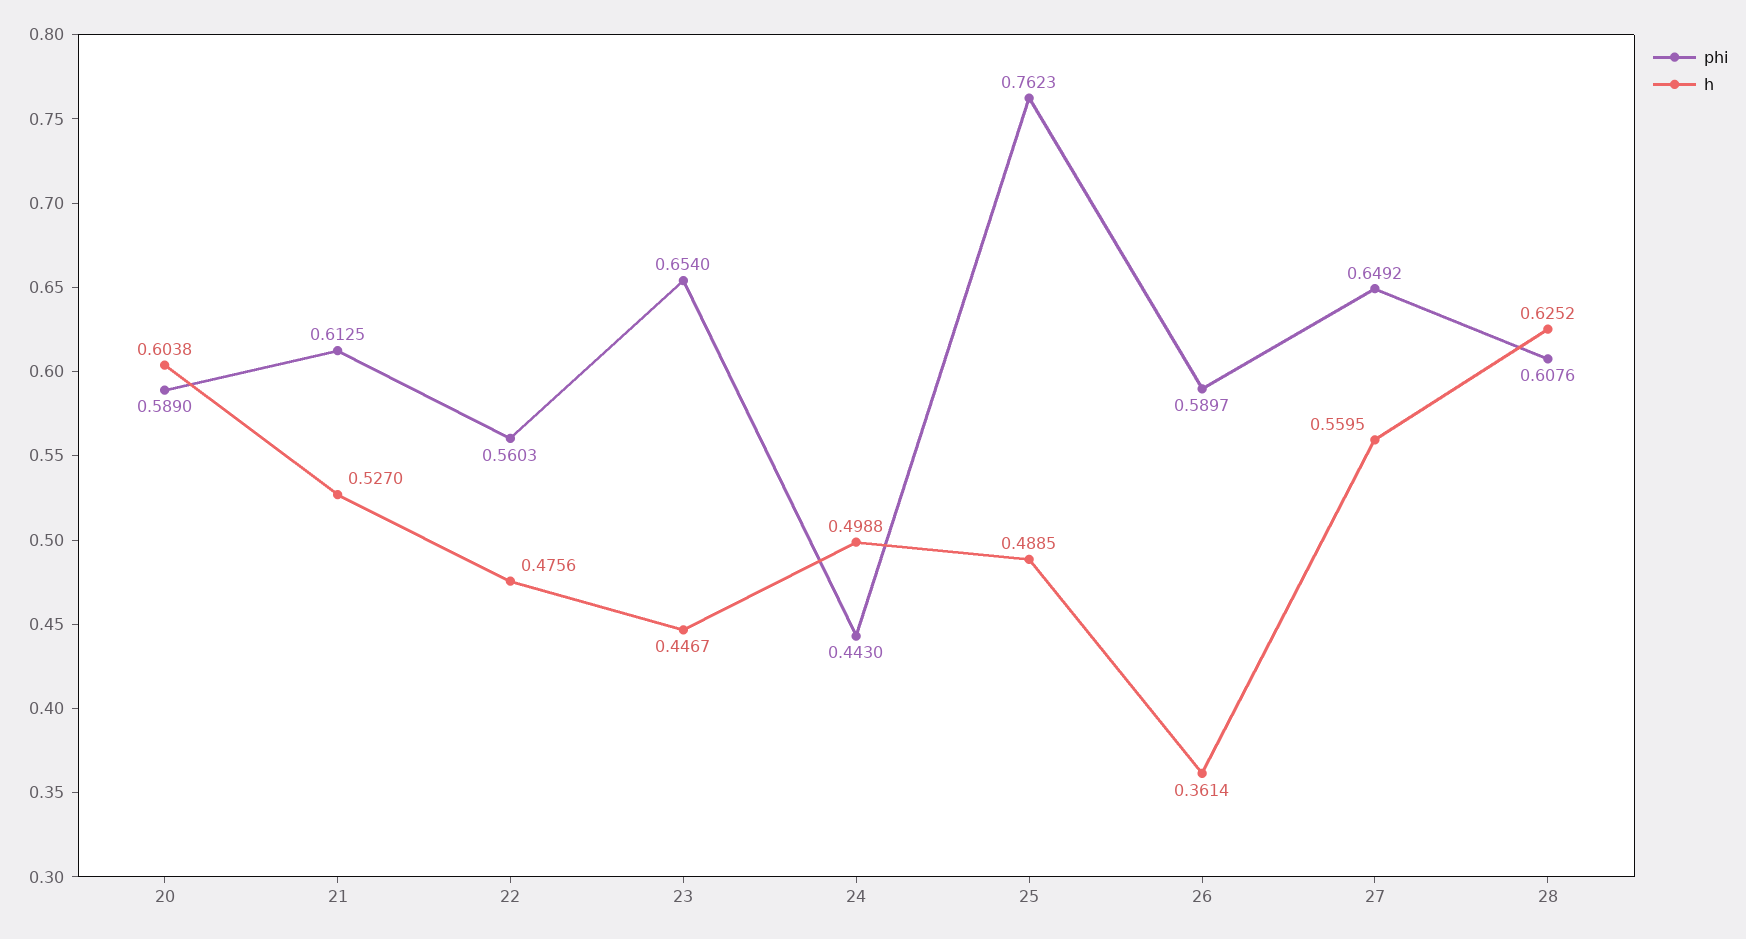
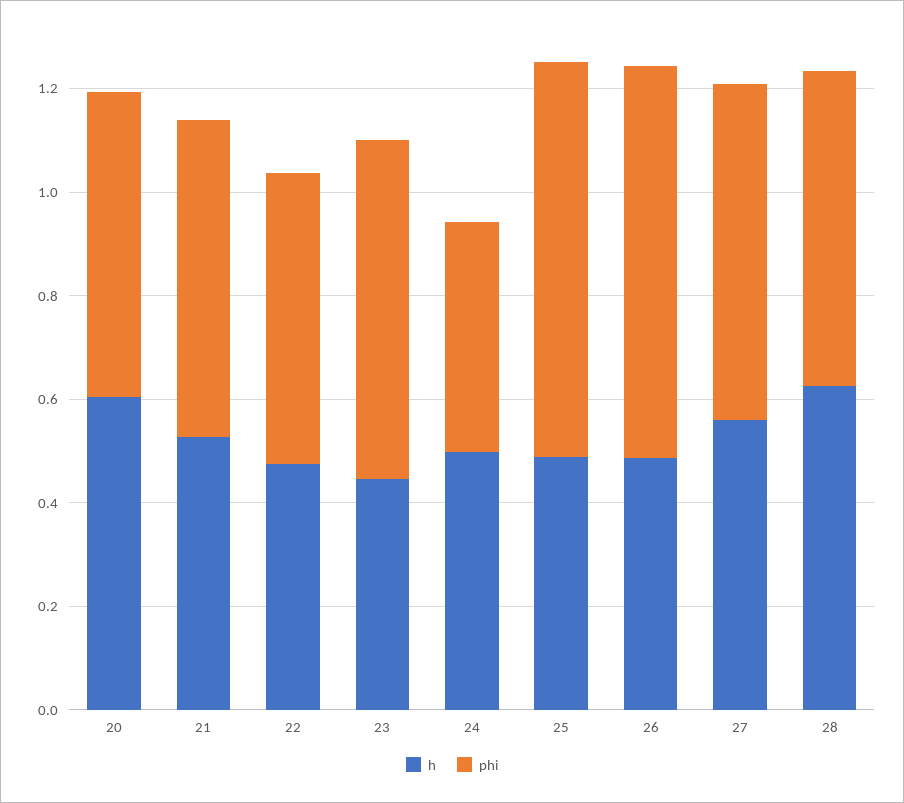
phi, 26: 0.5897 -> 0.75
h, 26: 0.3614 -> 0.5

